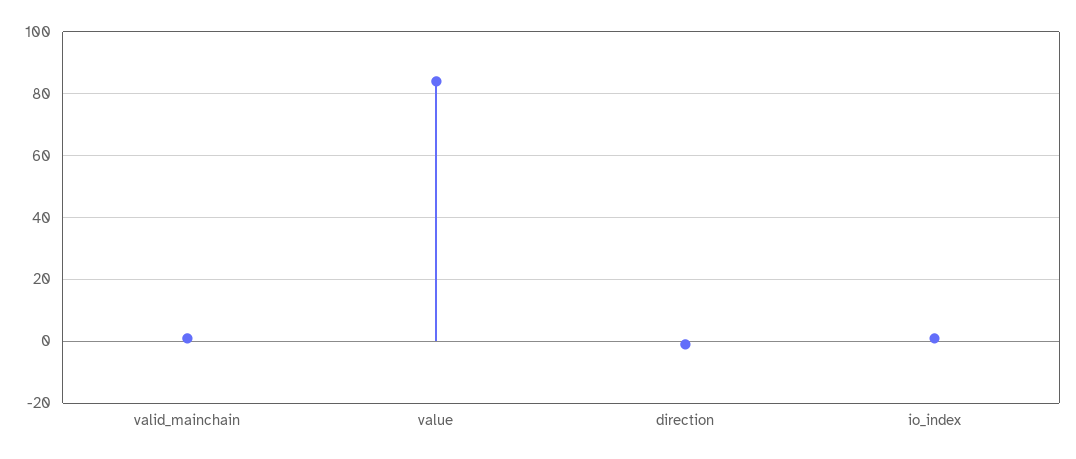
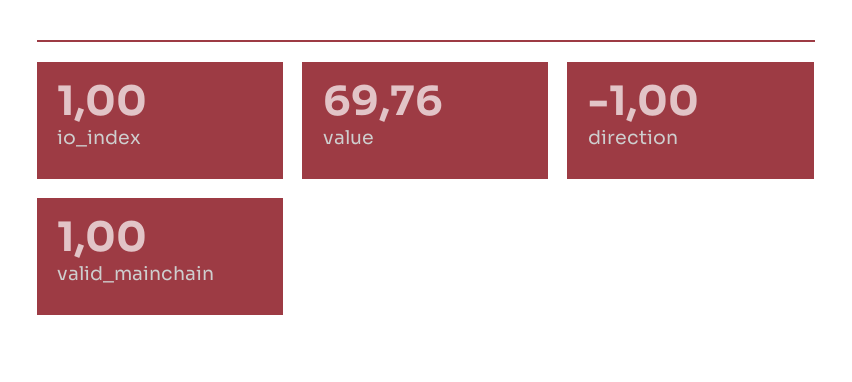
value: 84 -> 69.76

